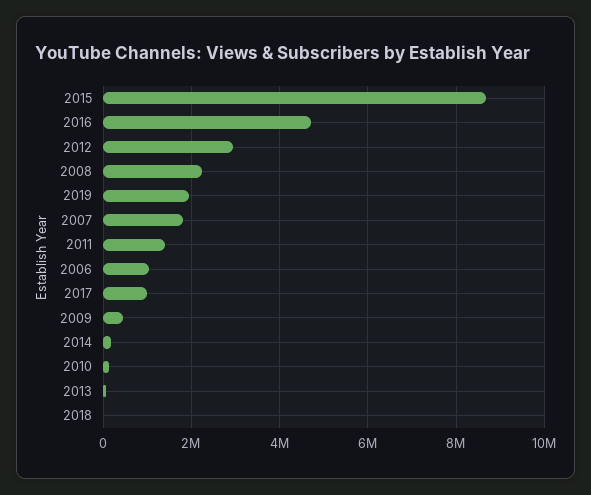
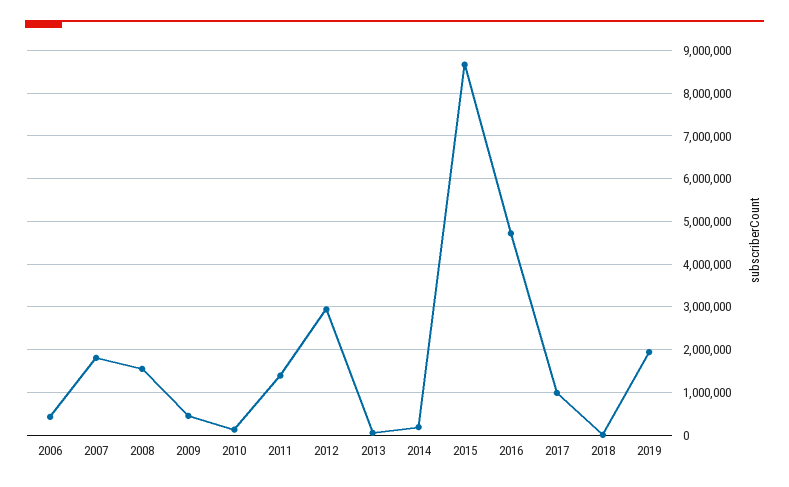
2008: 2200000 -> 1600000
2006: 1000000 -> 400000

